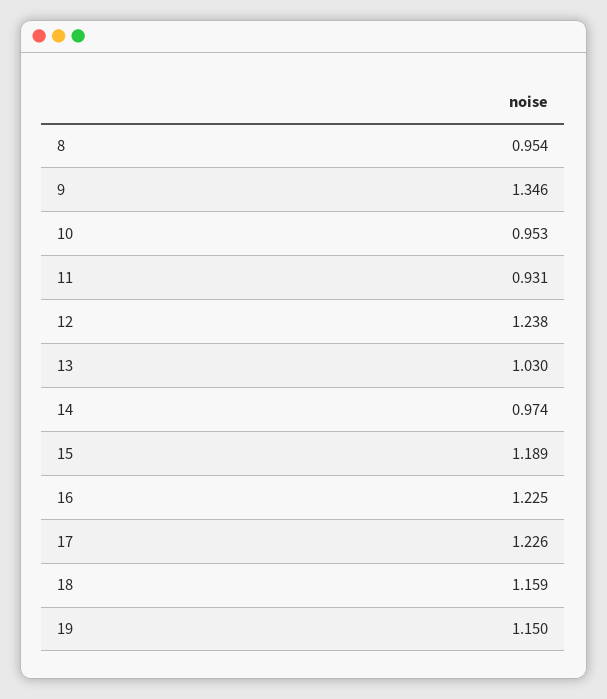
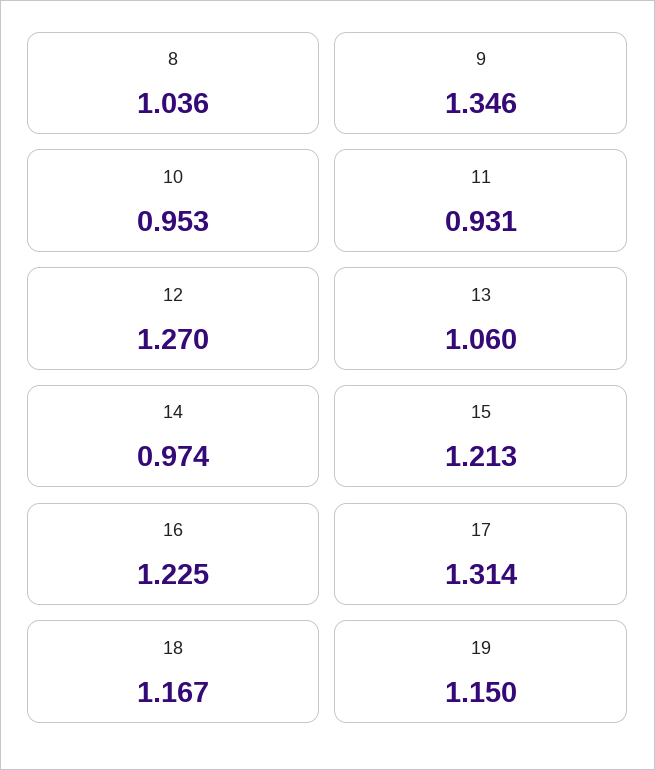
8: 0.954 -> 1.036
12: 1.238 -> 1.27
13: 1.03 -> 1.06
15: 1.189 -> 1.213
17: 1.226 -> 1.314
18: 1.159 -> 1.167

